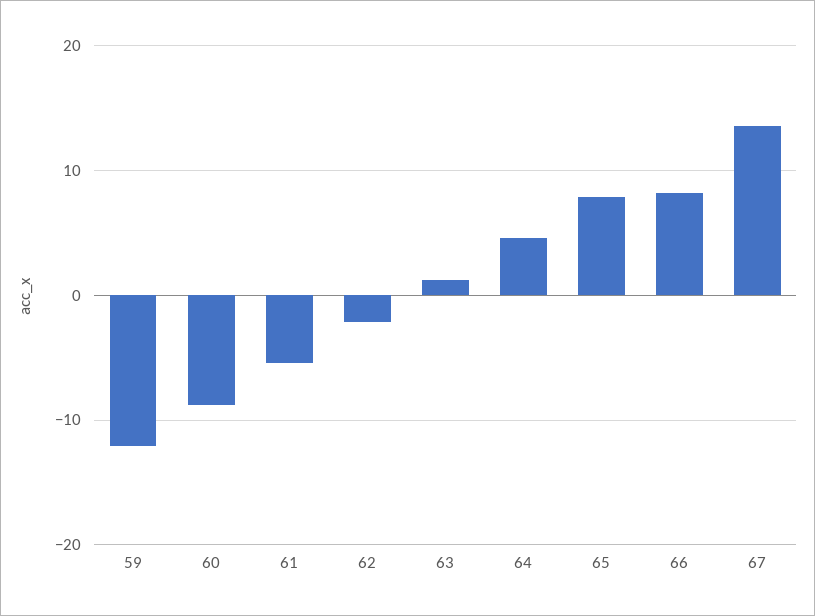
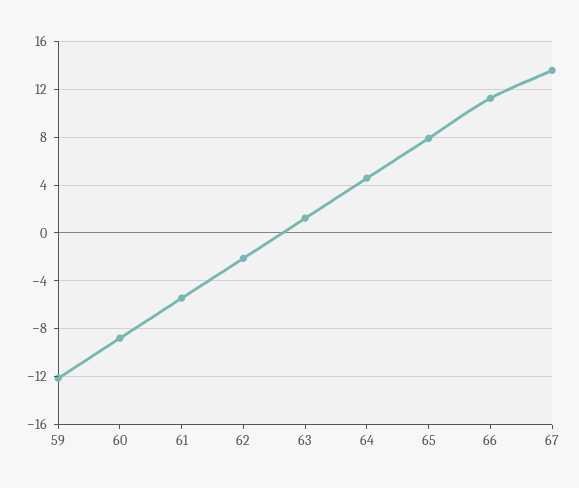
66: 8 -> 11

